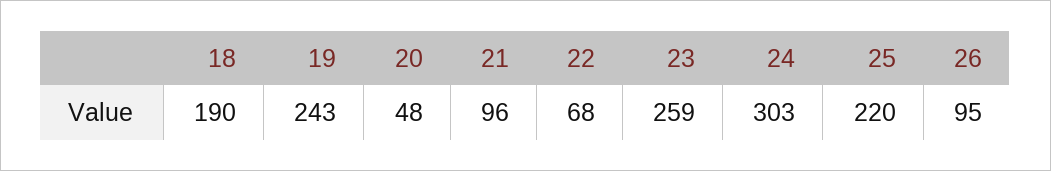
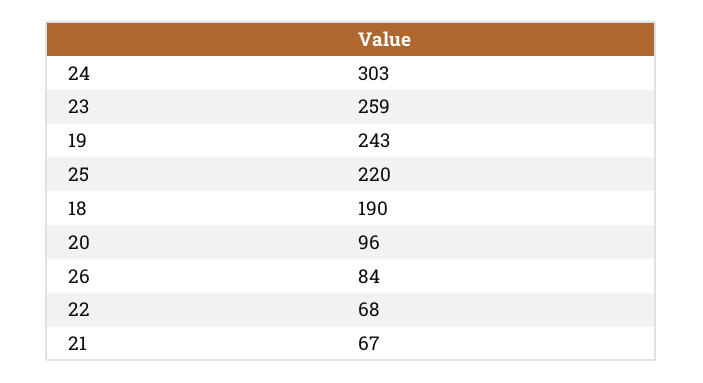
20: 48 -> 96
21: 96 -> 67
26: 95 -> 84

